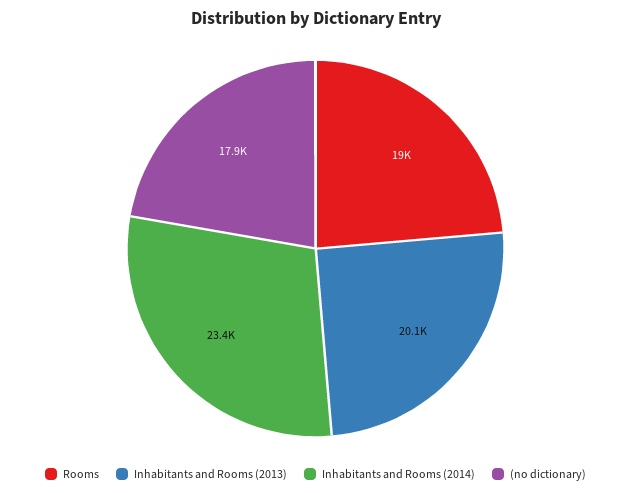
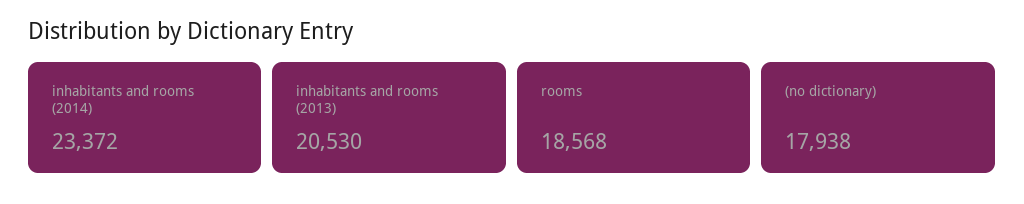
Rooms: 19000 -> 18568
Inhabitants and Rooms (2013): 20100 -> 20530

